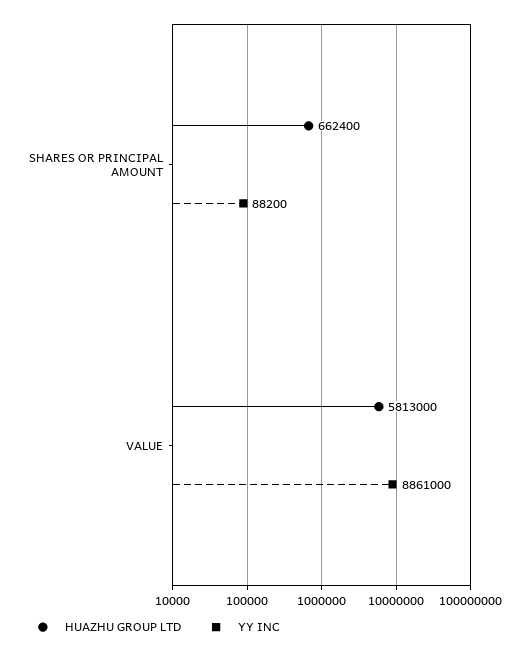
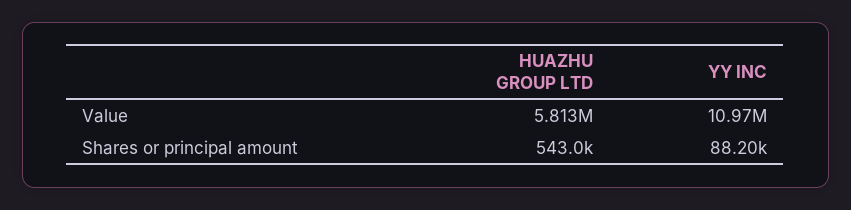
HUAZHU GROUP LTD, SHARES OR PRINCIPAL AMOUNT: 662400 -> 543000
YY INC, VALUE: 8861000 -> 10970000

